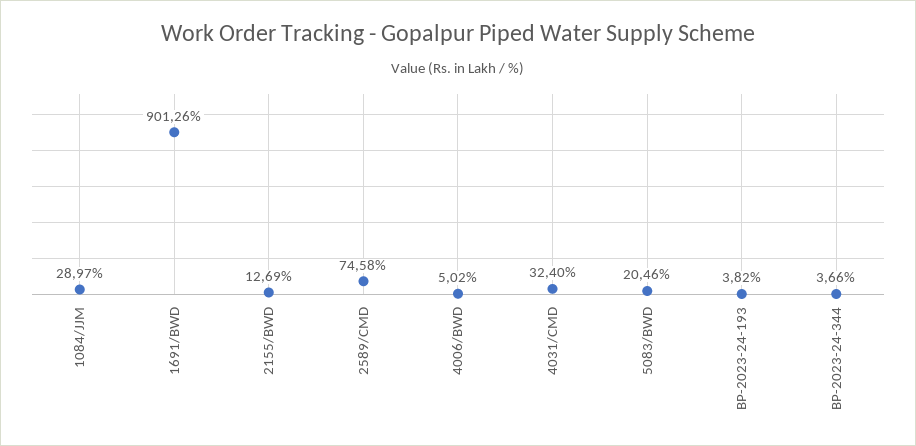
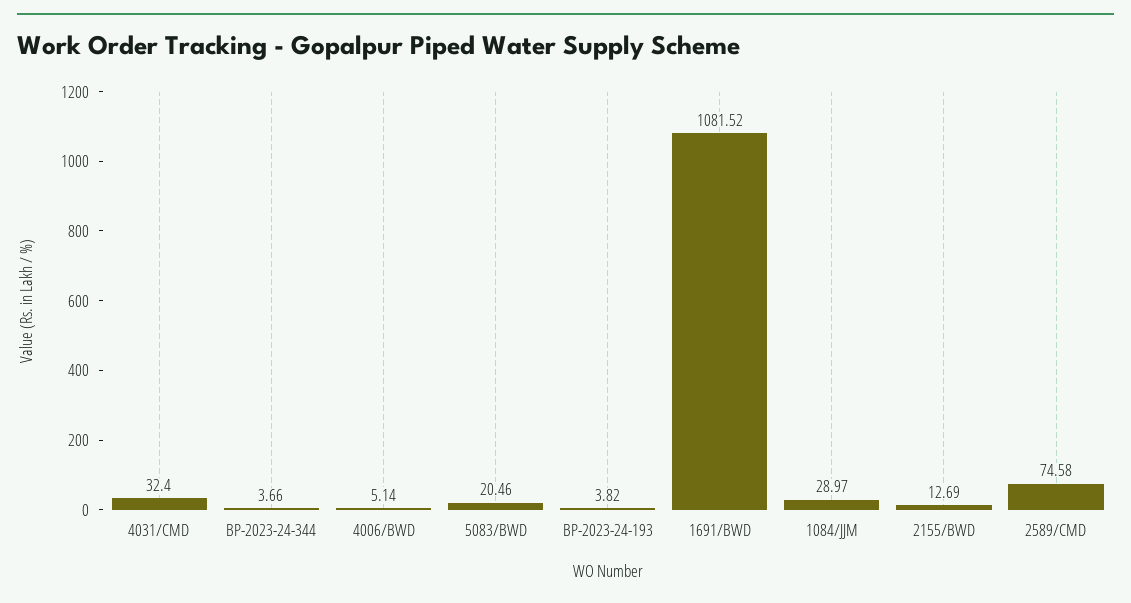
1691/BWD: 901.26 -> 1081.52
4006/BWD: 5.02 -> 5.14

